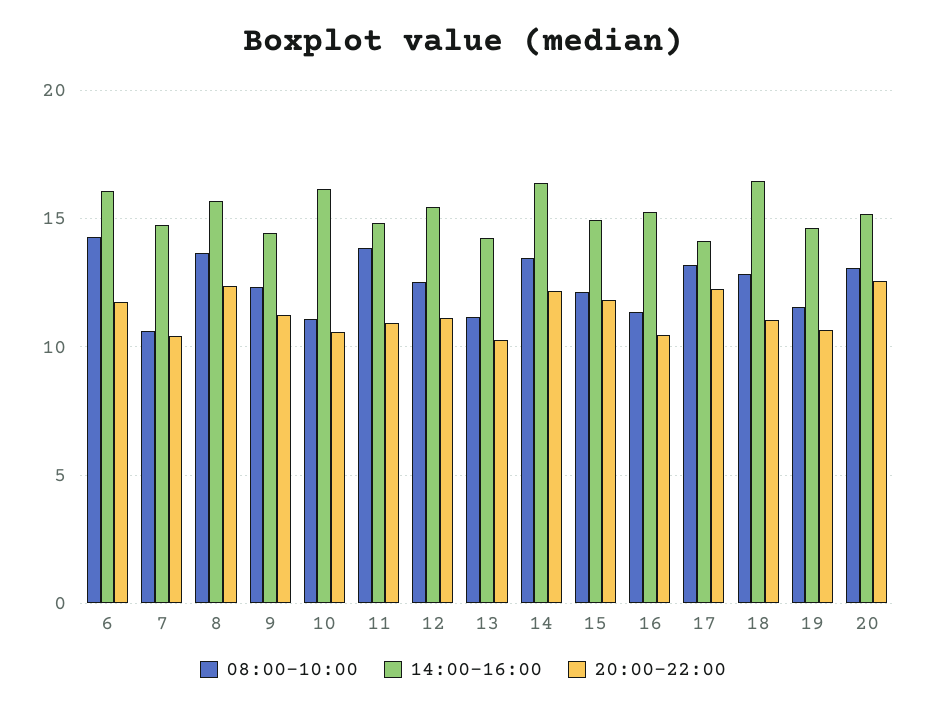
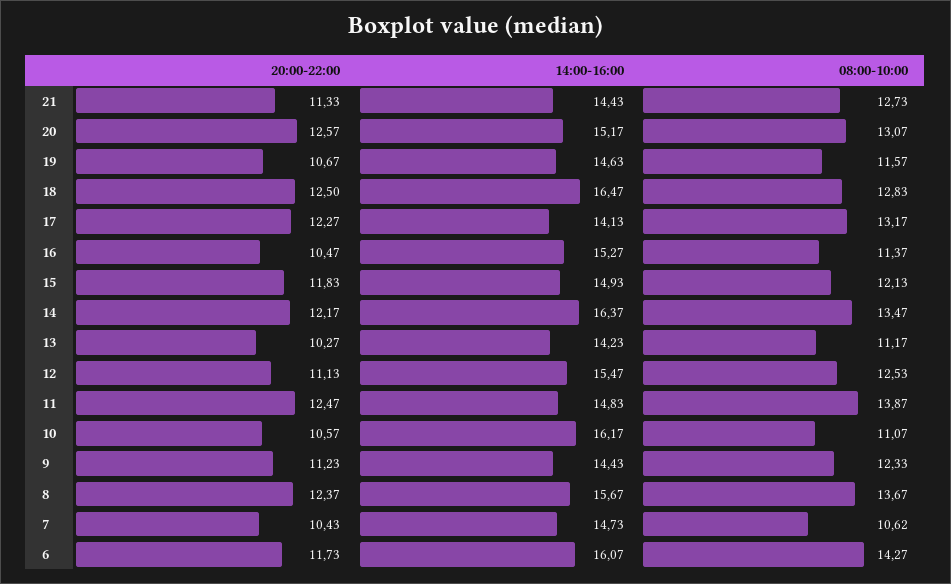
20:00-22:00, 11: 11 -> 12.47
20:00-22:00, 18: 11 -> 12.5
20:00-22:00, 21: none -> 11.33
14:00-16:00, 21: none -> 14.43
08:00-10:00, 21: none -> 12.73

